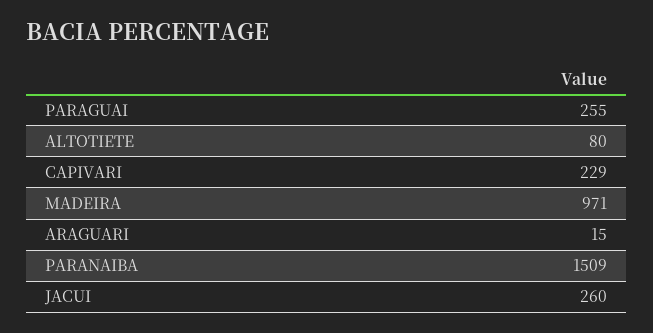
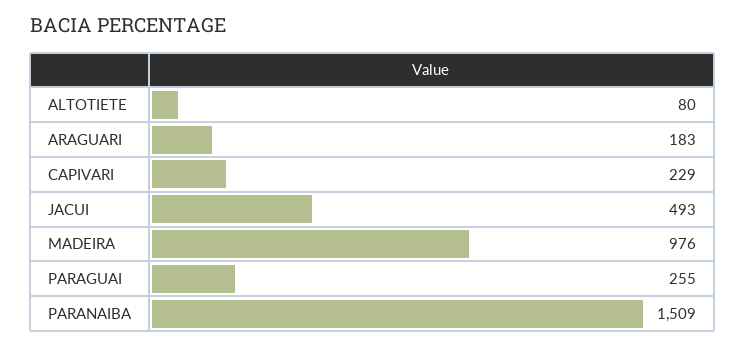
MADEIRA: 971 -> 976
ARAGUARI: 15 -> 183
JACUI: 260 -> 493

